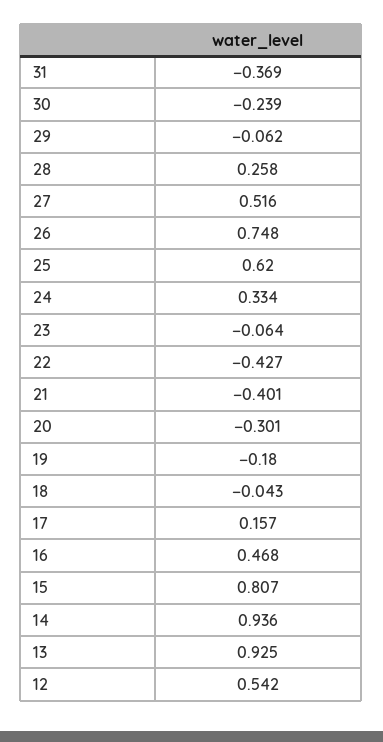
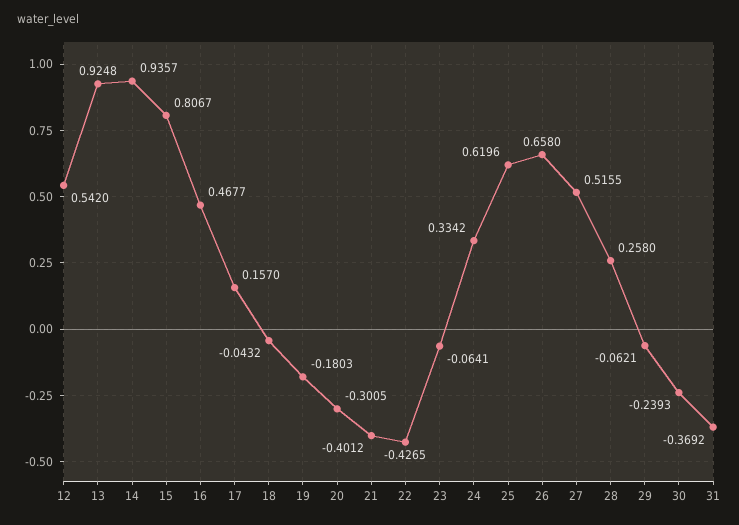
26: 0.748 -> 0.658

